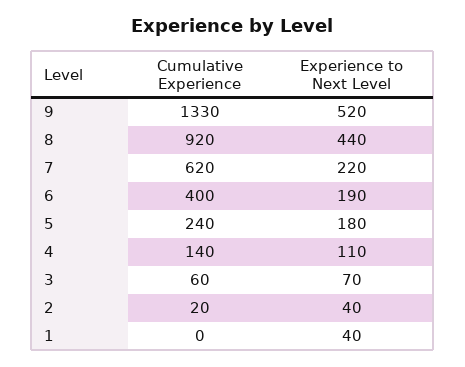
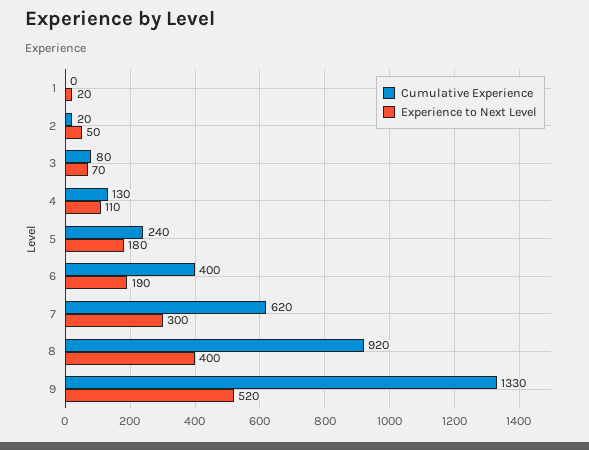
Experience to Next Level, 8: 440 -> 400
Experience to Next Level, 7: 220 -> 300
Cumulative Experience, 4: 140 -> 130
Cumulative Experience, 3: 60 -> 80
Experience to Next Level, 2: 40 -> 50
Experience to Next Level, 1: 40 -> 20

